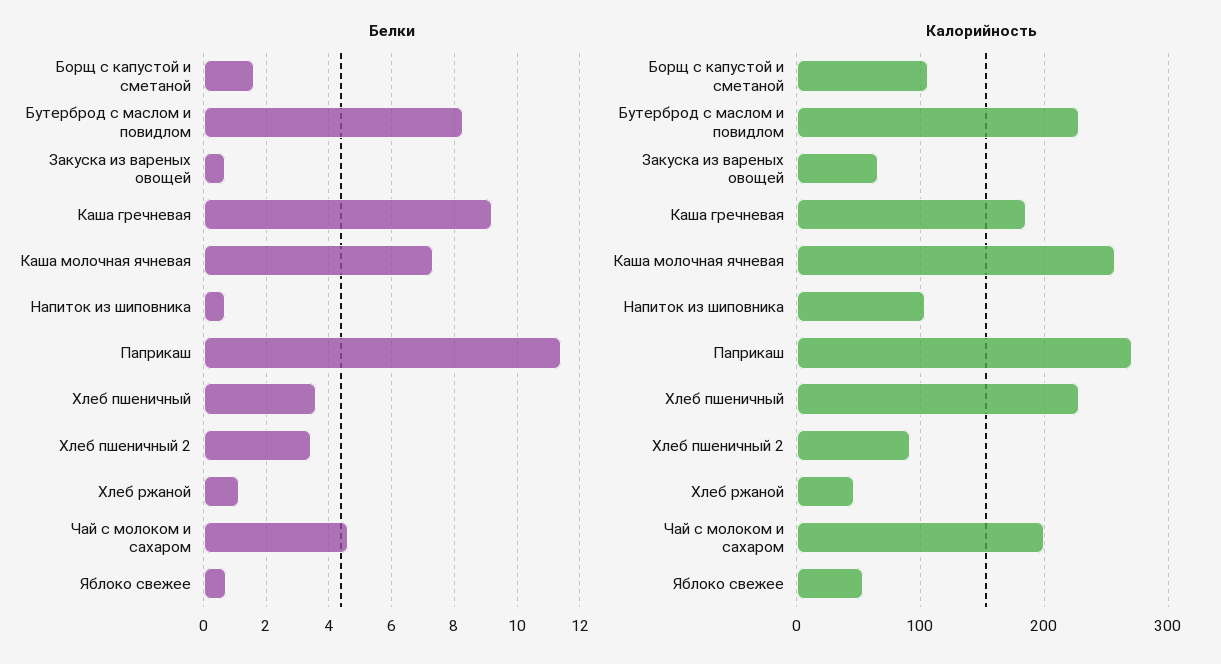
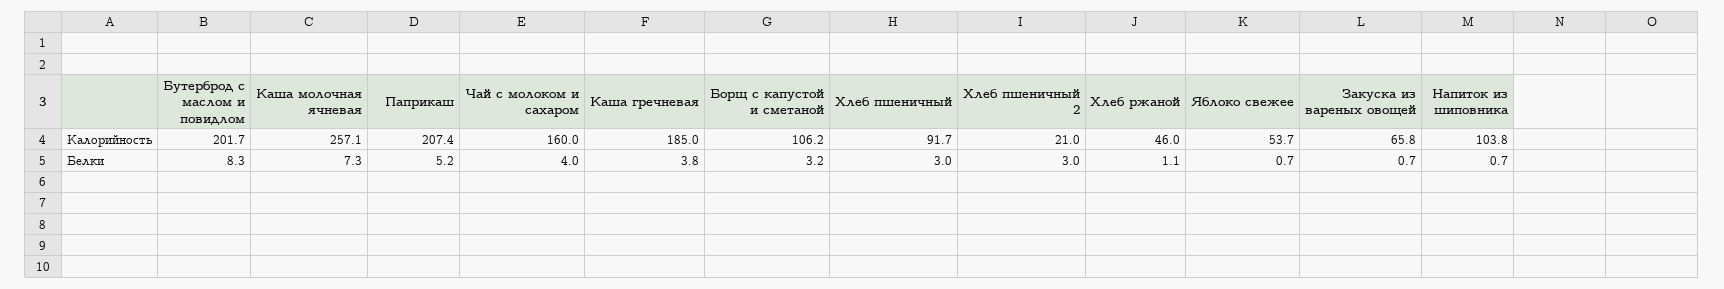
Белки, Борщ с капустой и сметаной: 1.6 -> 3.2
Белки, Каша гречневая: 9.2 -> 3.8
Белки, Паприкаш: 11.4 -> 5.2
Белки, Хлеб пшеничный: 3.6 -> 3
Белки, Хлеб пшеничный 2: 3.4 -> 3
Белки, Чай с молоком и сахаром: 4.6 -> 4
Калорийность, Бутерброд с маслом и повидлом: 230 -> 201.7
Калорийность, Паприкаш: 270 -> 207.4
Калорийность, Хлеб пшеничный: 230 -> 91.7
Калорийность, Хлеб пшеничный 2: 90 -> 21
Калорийность, Чай с молоком и сахаром: 200 -> 160

